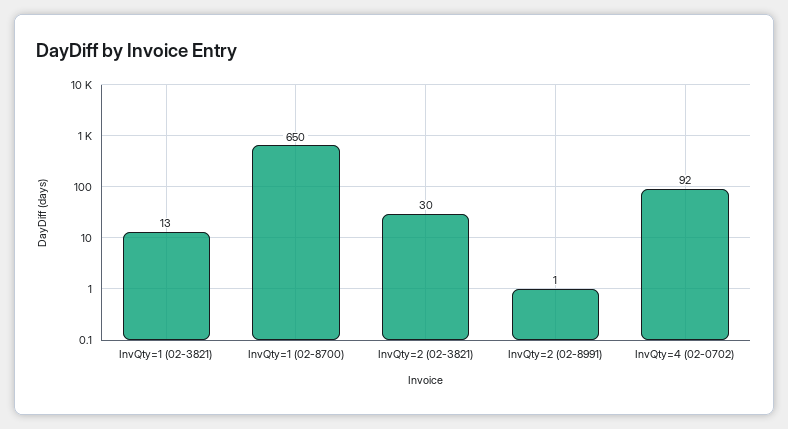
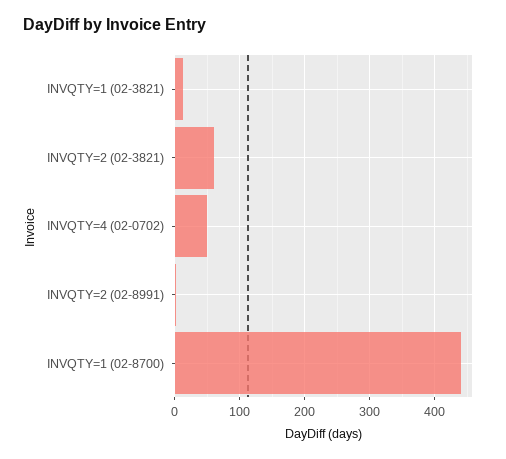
InvQty=1 (02-8700): 650 -> 440
InvQty=2 (02-3821): 30 -> 60
InvQty=4 (02-0702): 92 -> 50

